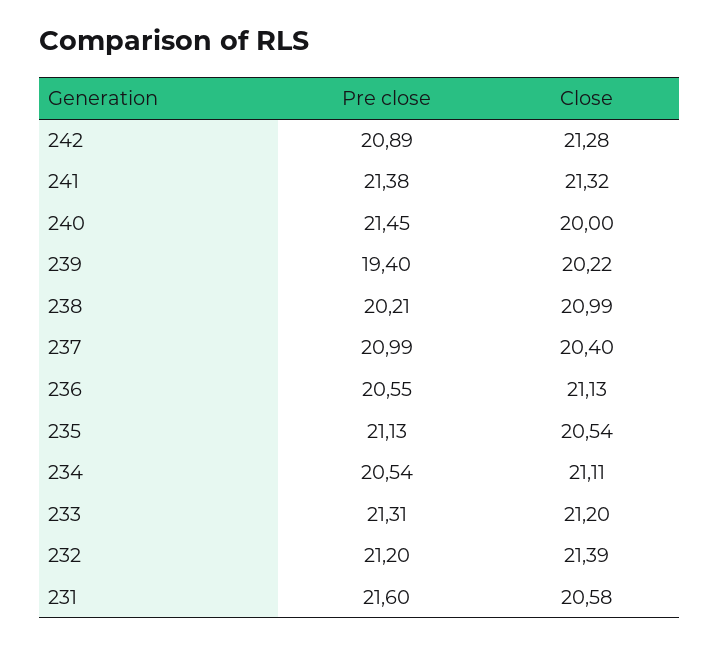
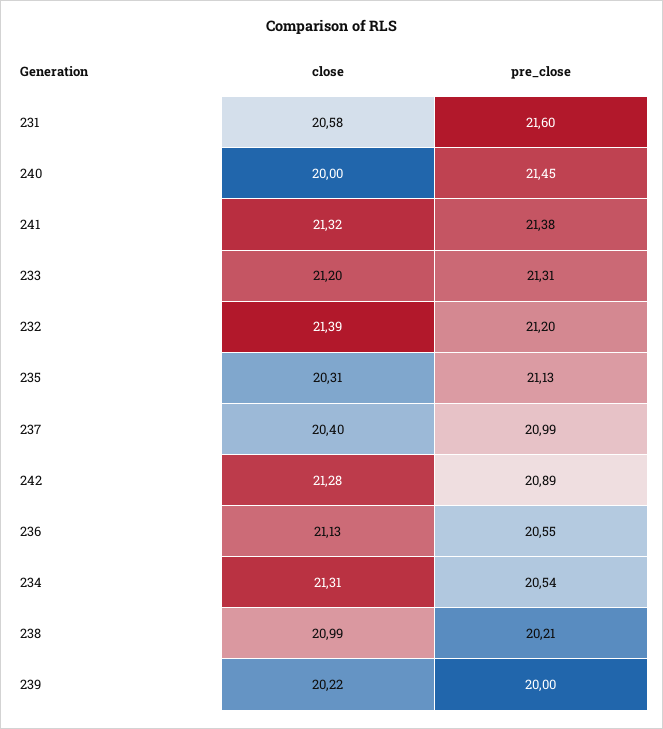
Pre close, 239: 19.4 -> 20
Close, 235: 20.54 -> 20.31
Close, 234: 21.11 -> 21.31

